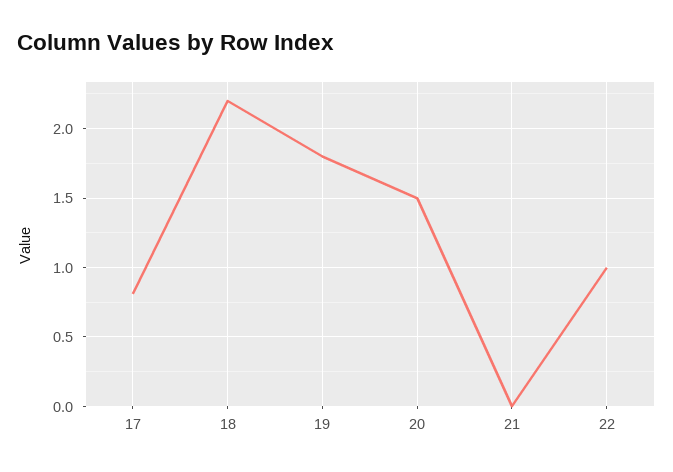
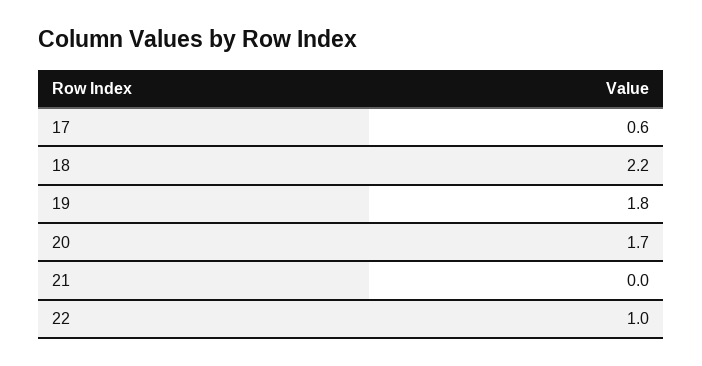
17: 0.8 -> 0.6
20: 1.5 -> 1.7

